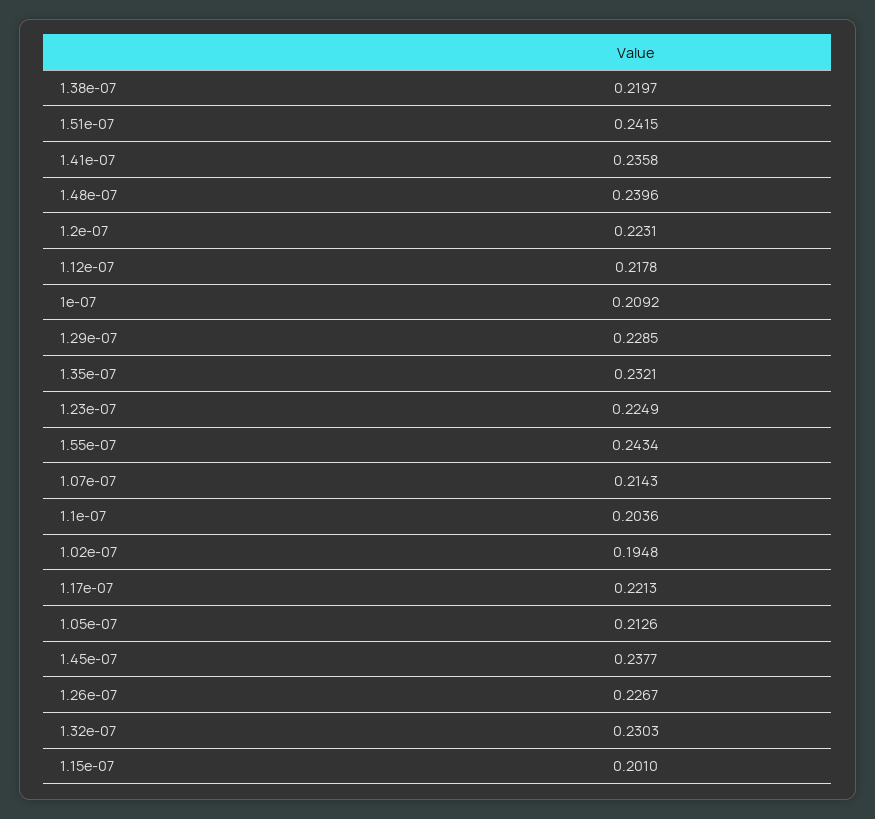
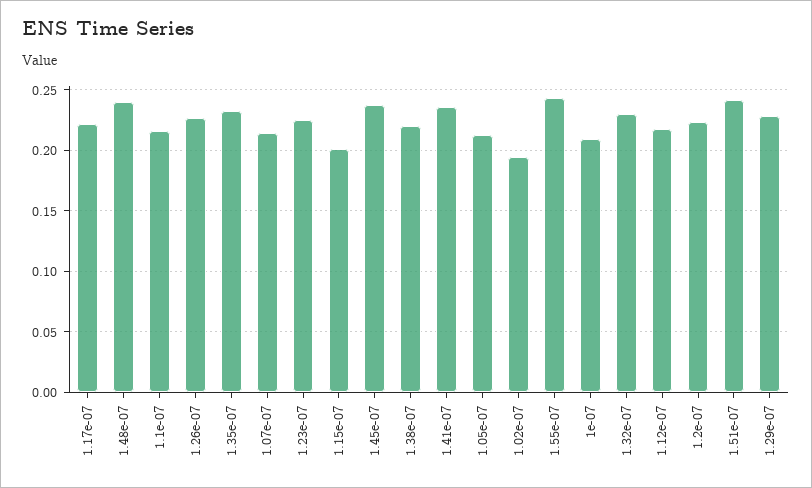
1.1e-07: 0.2036 -> 0.215

